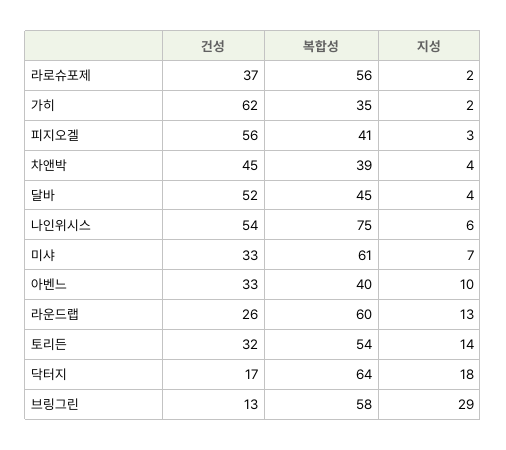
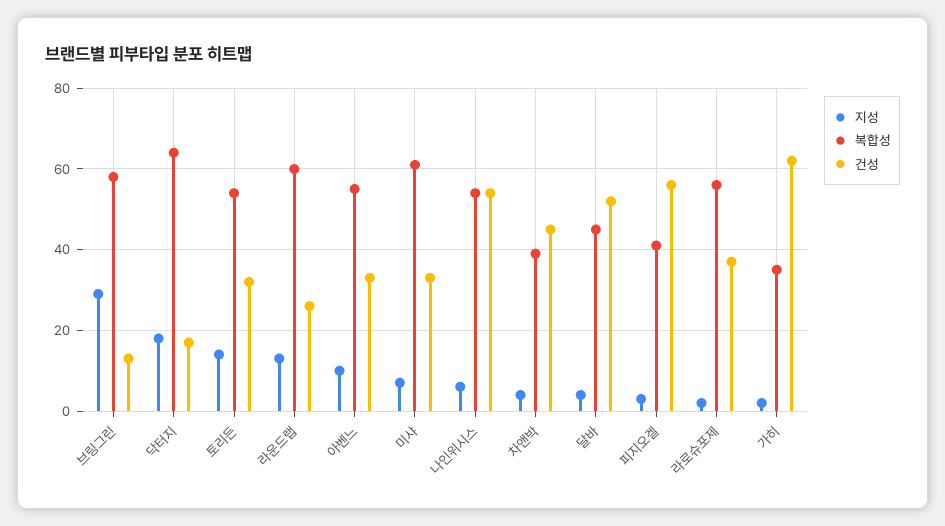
복합성, 나인위시스: 75 -> 55
복합성, 아벤느: 40 -> 55

